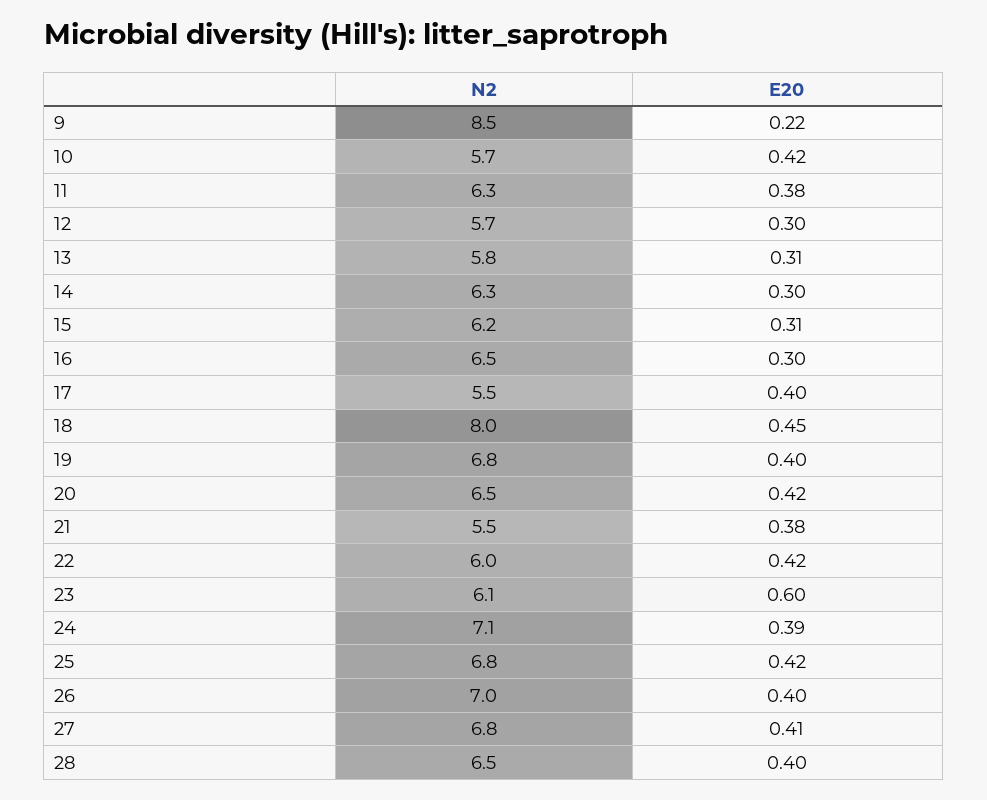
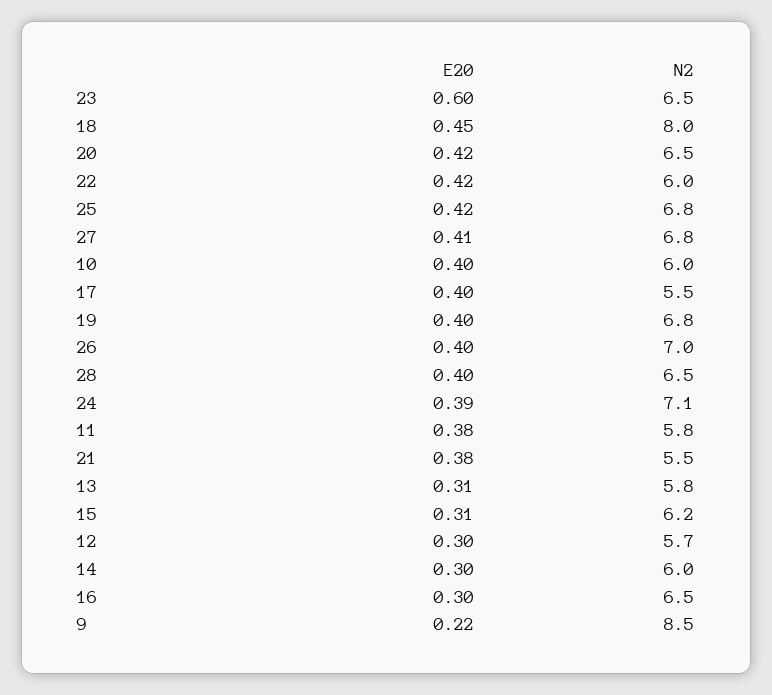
N2, 10: 5.7 -> 6
E20, 10: 0.42 -> 0.4
N2, 11: 6.3 -> 5.8
N2, 14: 6.3 -> 6
N2, 23: 6.1 -> 6.5

